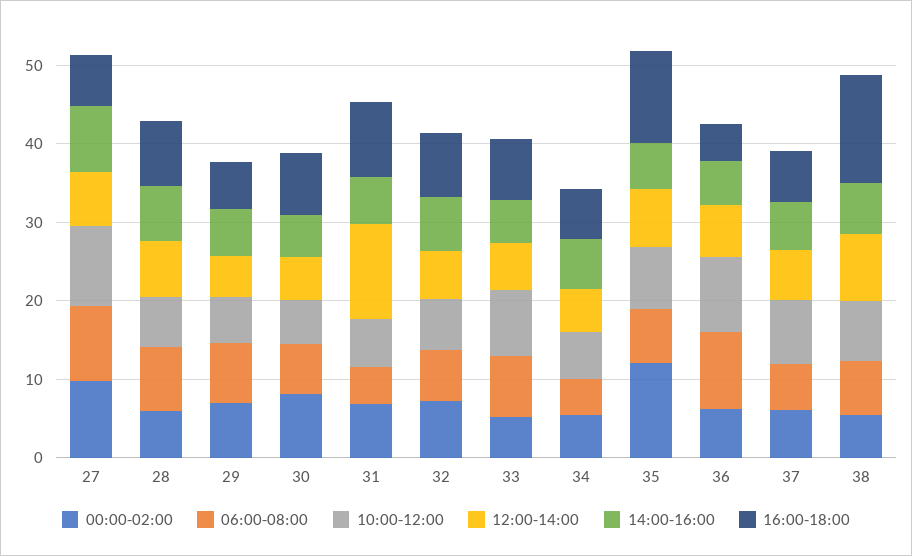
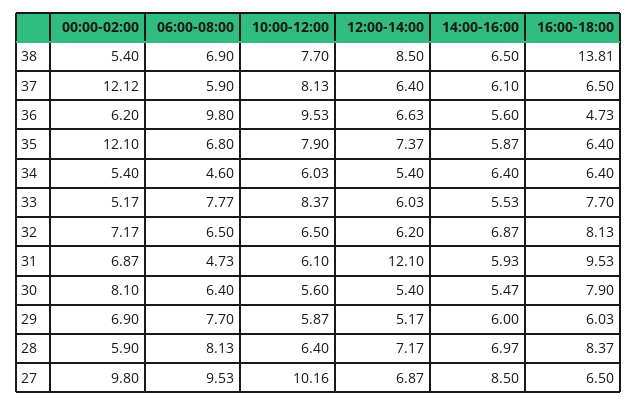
16:00-18:00, 35: 12 -> 6.4
00:00-02:00, 37: 6 -> 12.12

